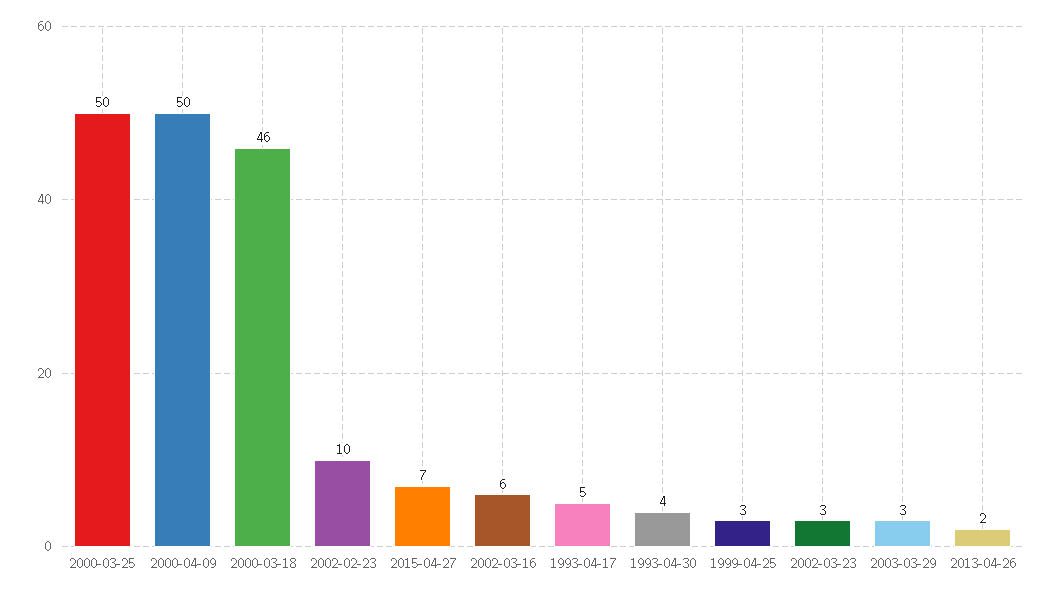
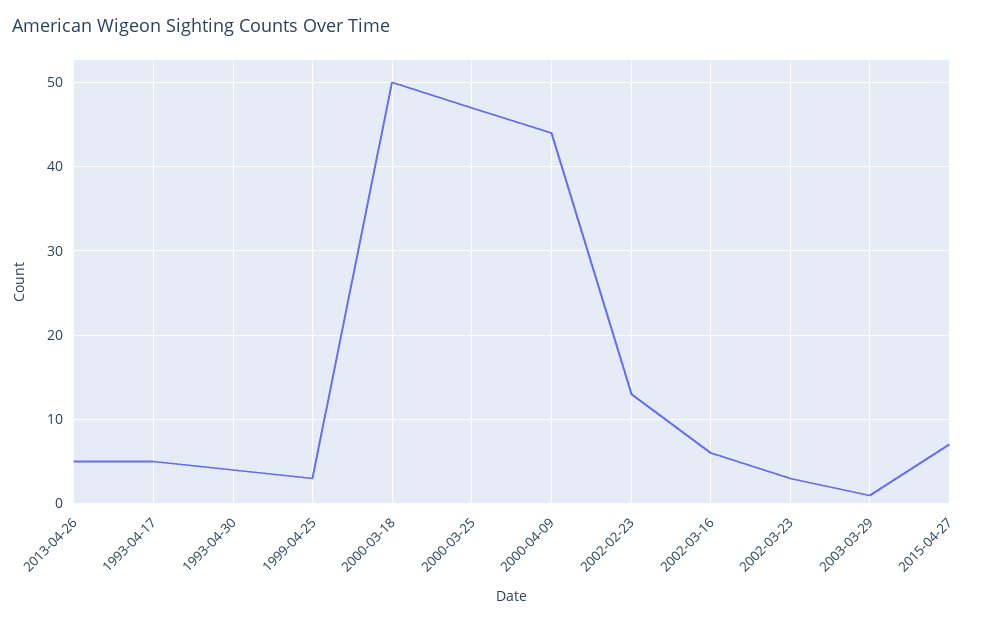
2000-03-25: 50 -> 47
2000-04-09: 50 -> 44
2000-03-18: 46 -> 50
2002-02-23: 10 -> 13
2003-03-29: 3 -> 1
2013-04-26: 2 -> 5

